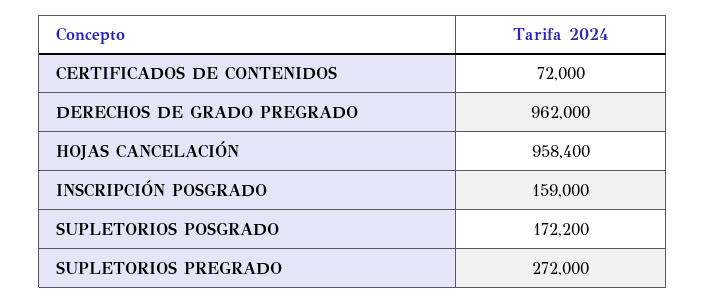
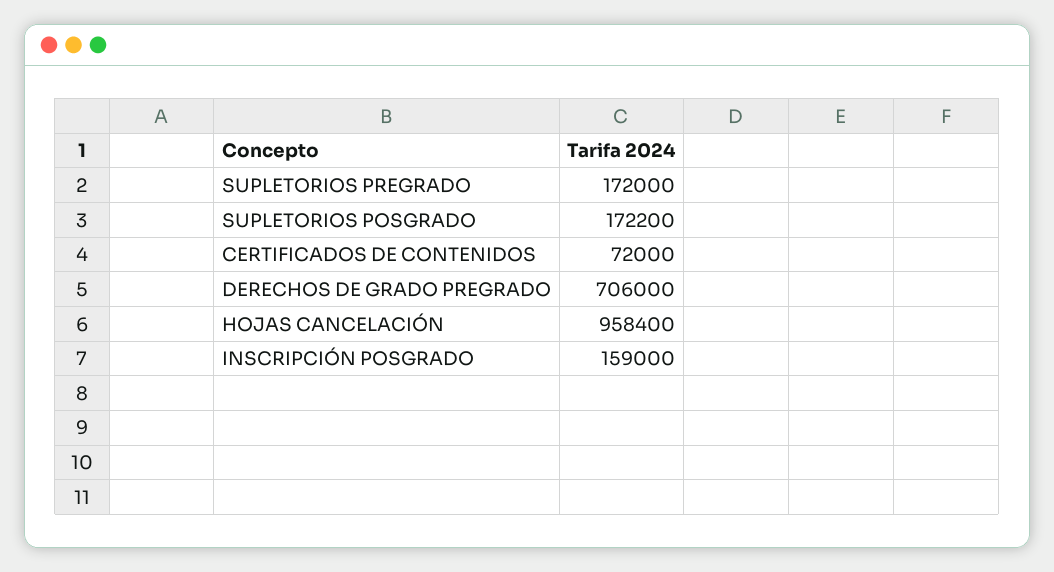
DERECHOS DE GRADO PREGRADO: 962000 -> 706000
SUPLETORIOS PREGRADO: 272000 -> 172000

